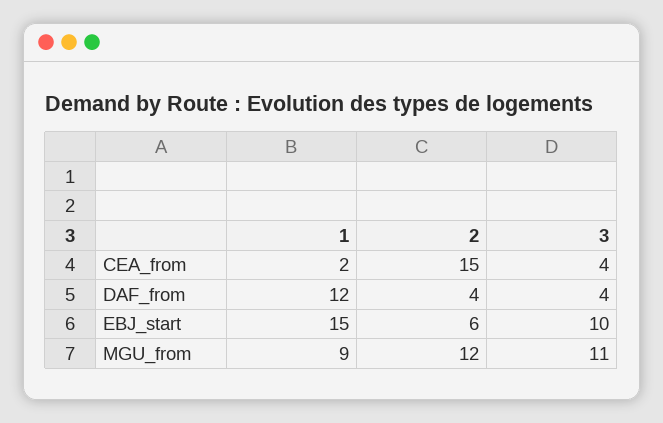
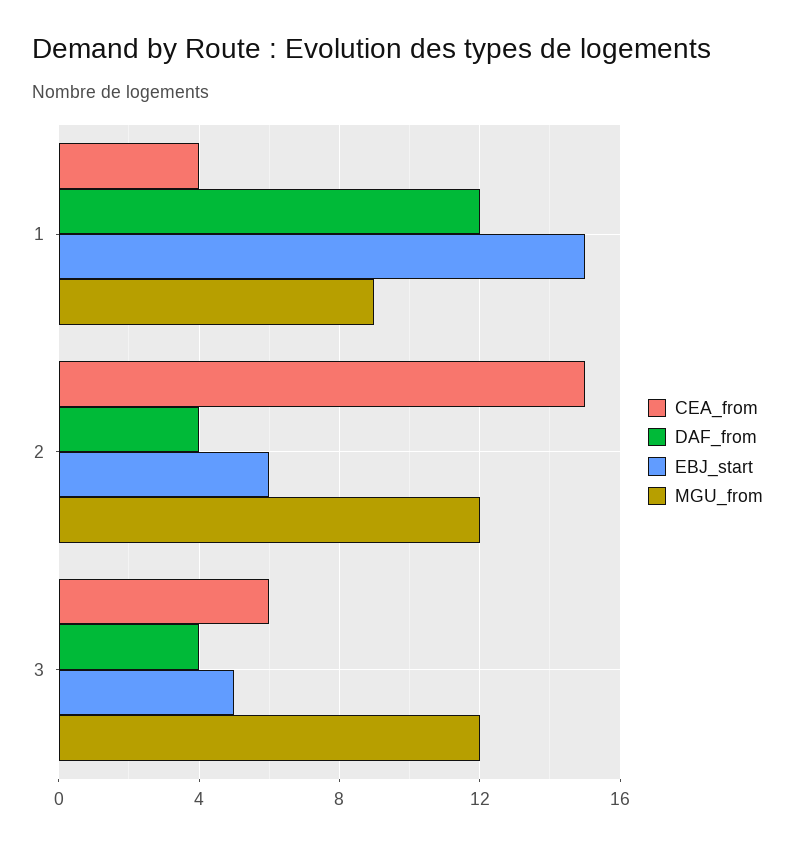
CEA_from, 1: 2 -> 4
CEA_from, 3: 4 -> 6
EBJ_start, 3: 10 -> 5
MGU_from, 3: 11 -> 12

